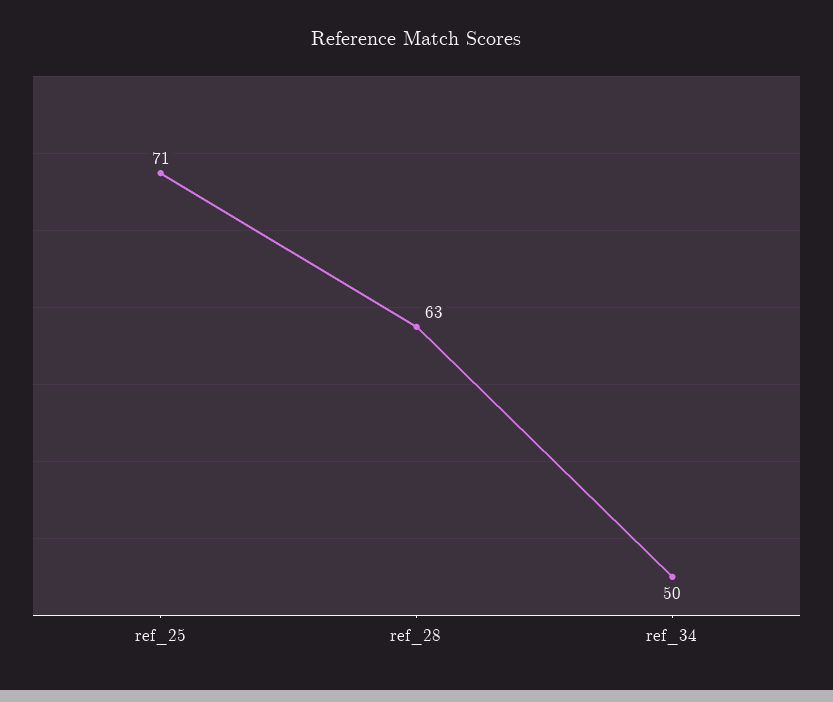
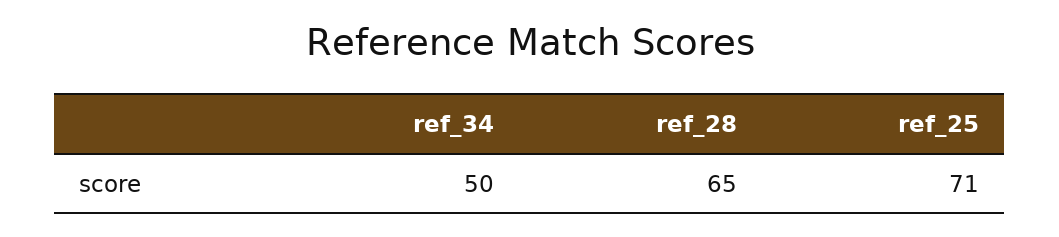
ref_28: 63 -> 65

